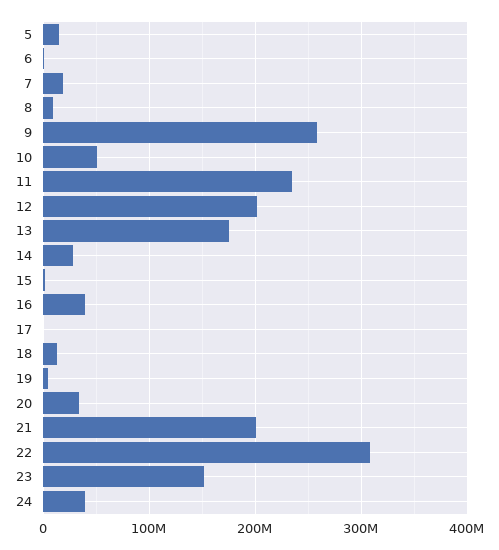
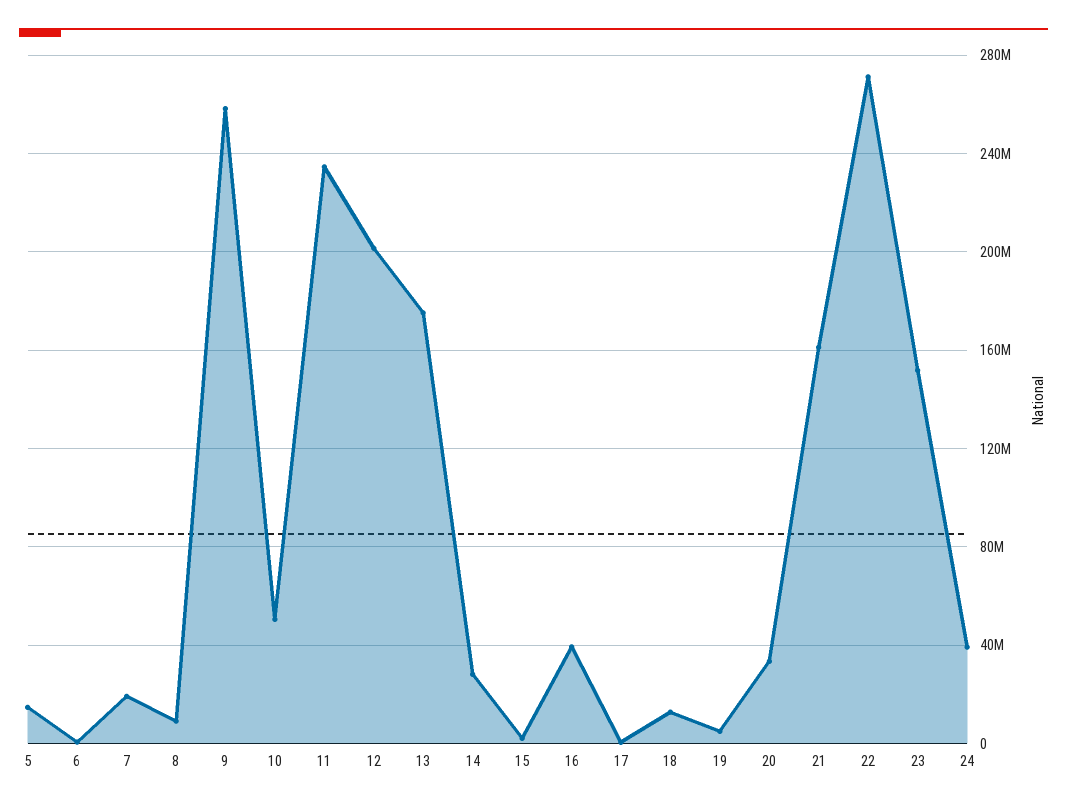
21: 200000000 -> 160000000
22: 310000000 -> 270000000

